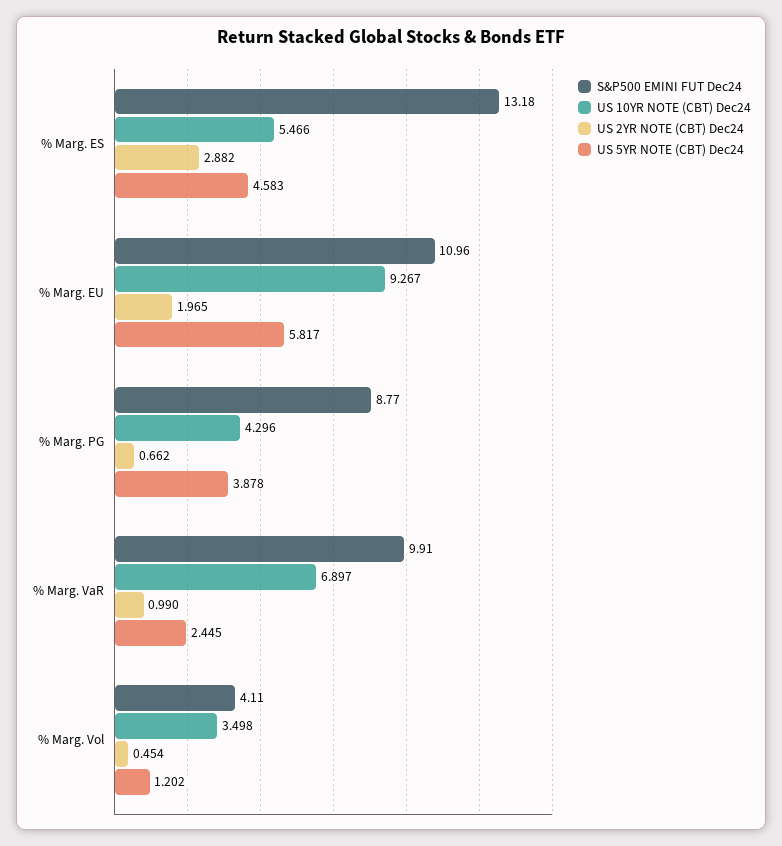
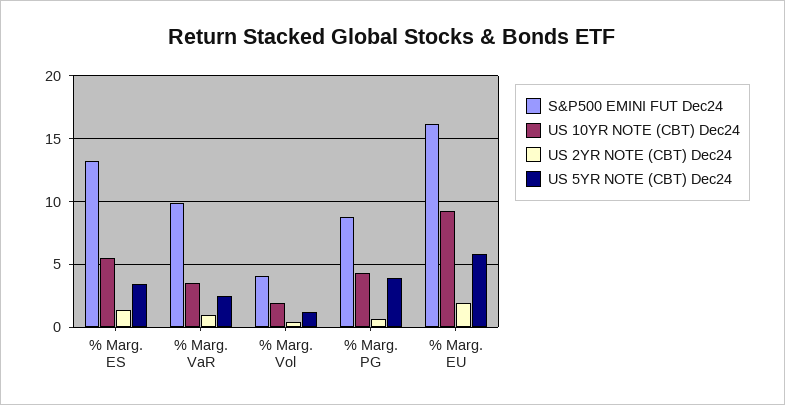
US 2YR NOTE (CBT) Dec24, % Marg. ES: 2.882 -> 1.5
US 5YR NOTE (CBT) Dec24, % Marg. ES: 4.583 -> 3.5
S&P500 EMINI FUT Dec24, % Marg. EU: 10.96 -> 16
US 10YR NOTE (CBT) Dec24, % Marg. VaR: 6.897 -> 3.5
US 10YR NOTE (CBT) Dec24, % Marg. Vol: 3.498 -> 2

